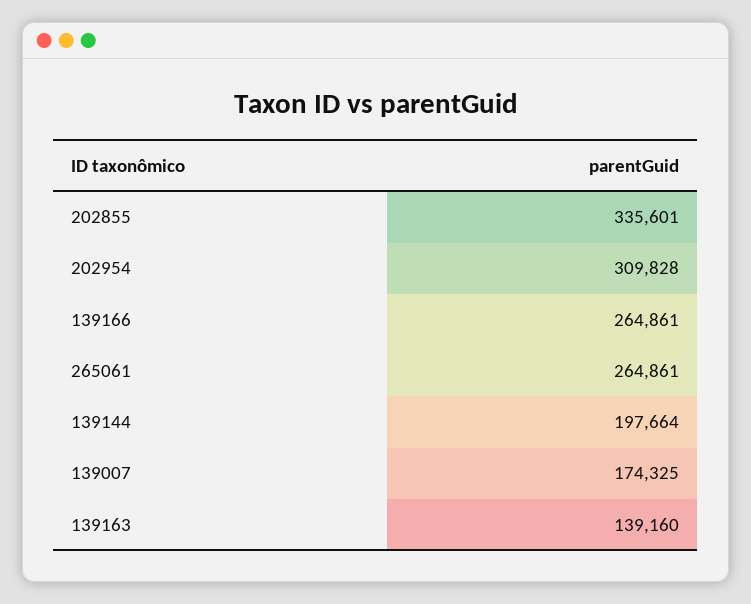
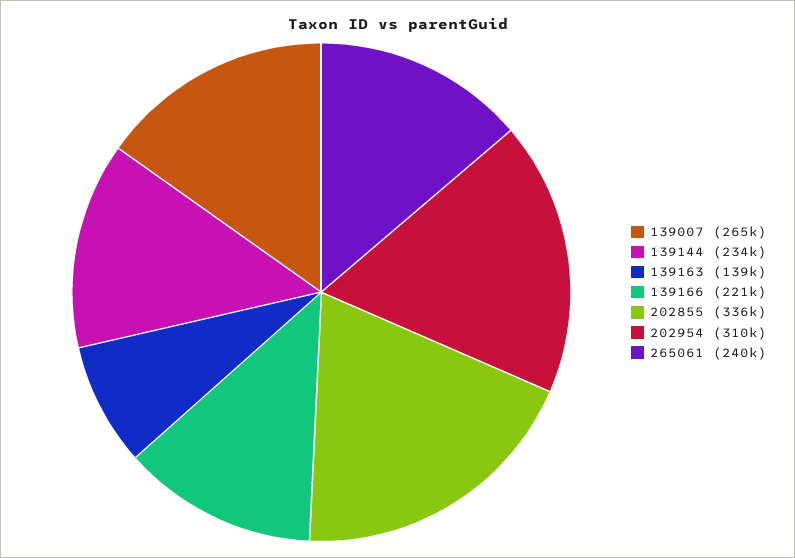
139166: 264861 -> 221000
265061: 264861 -> 240000
139144: 197664 -> 234000
139007: 174325 -> 265000

